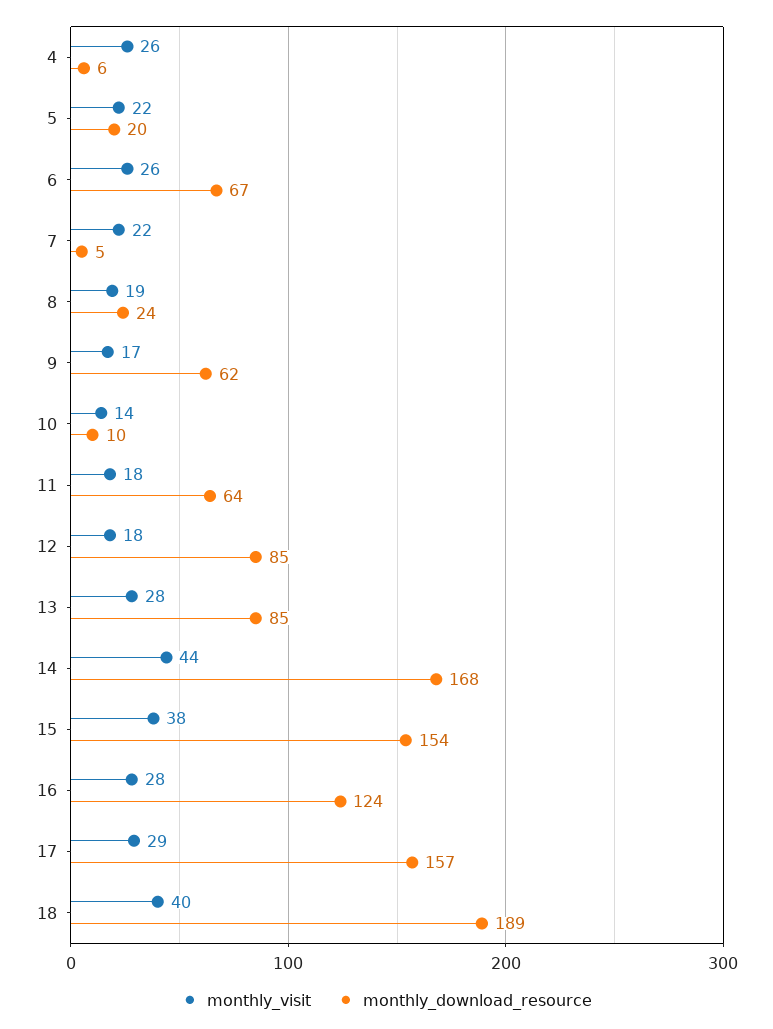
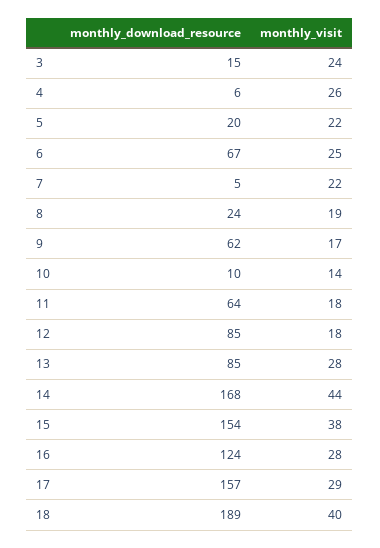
monthly_visit, 6: 26 -> 25
monthly_download_resource, 3: none -> 15
monthly_visit, 3: none -> 24

